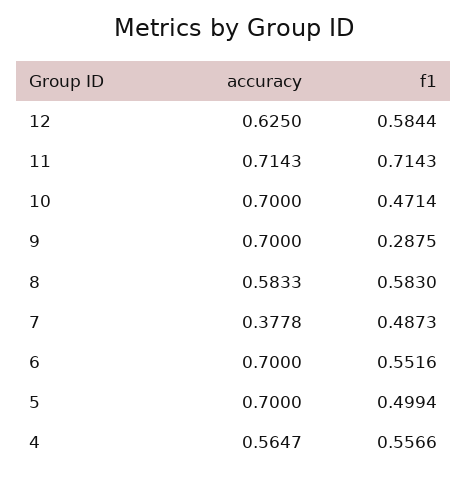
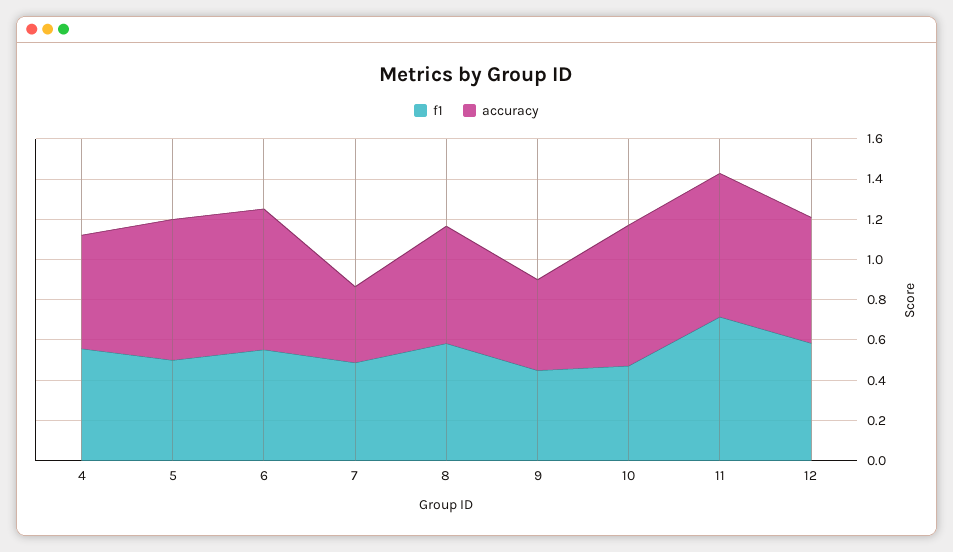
accuracy, 9: 0.7 -> 0.45
f1, 9: 0.2875 -> 0.45

